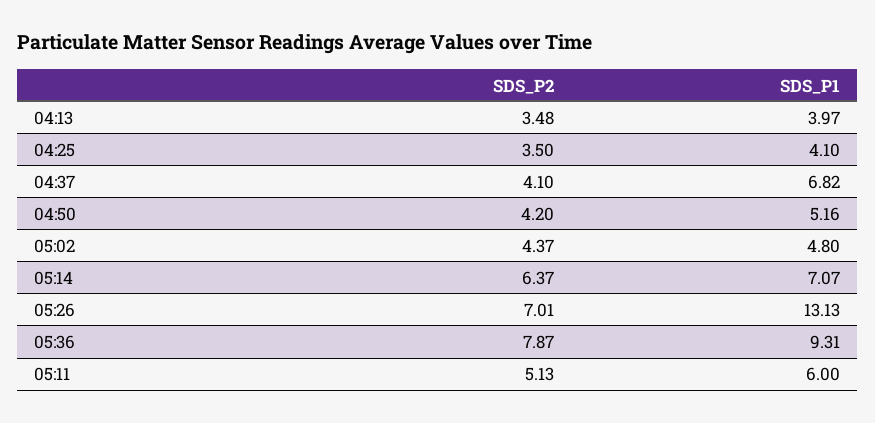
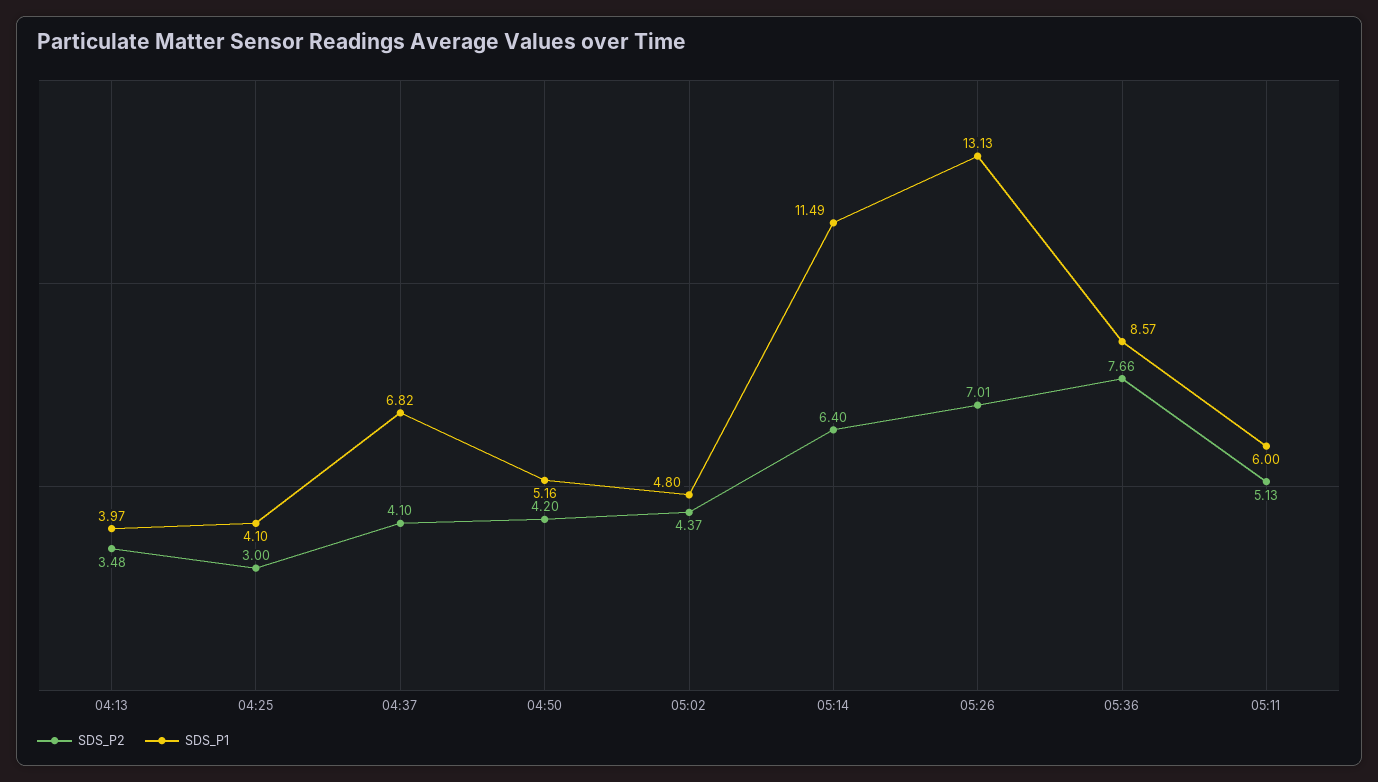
SDS_P2, 04:25: 3.5 -> 3
SDS_P2, 05:14: 6.37 -> 6.4
SDS_P1, 05:14: 7.07 -> 11.49
SDS_P2, 05:36: 7.87 -> 7.66
SDS_P1, 05:36: 9.31 -> 8.57

